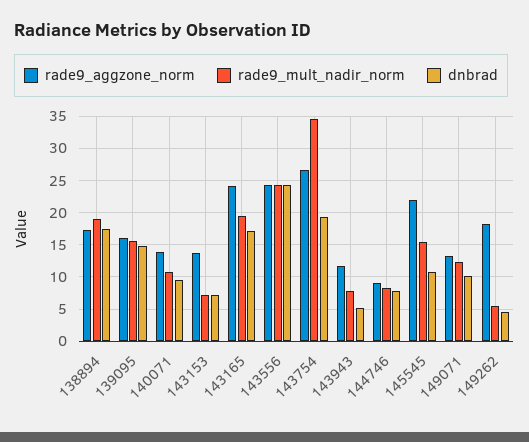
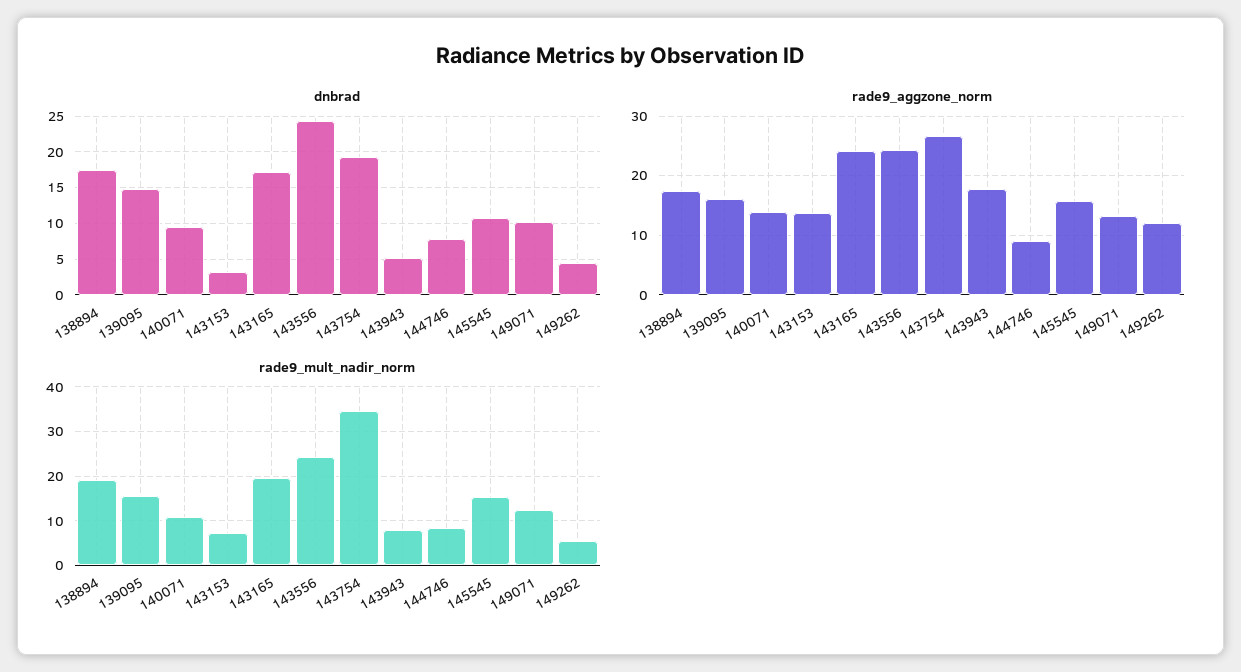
dnbrad, 143153: 7 -> 3
rade9_aggzone_norm, 143943: 12 -> 18
rade9_aggzone_norm, 145545: 22 -> 16
rade9_aggzone_norm, 149262: 18 -> 12

